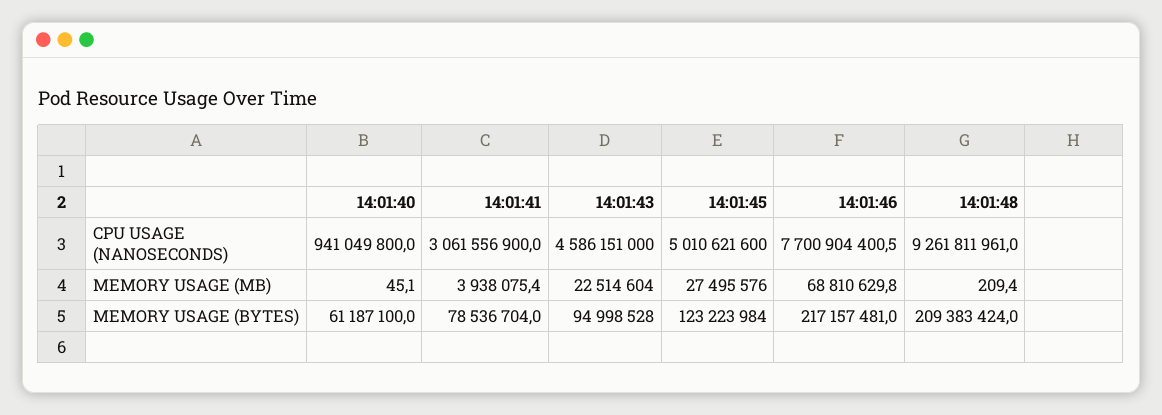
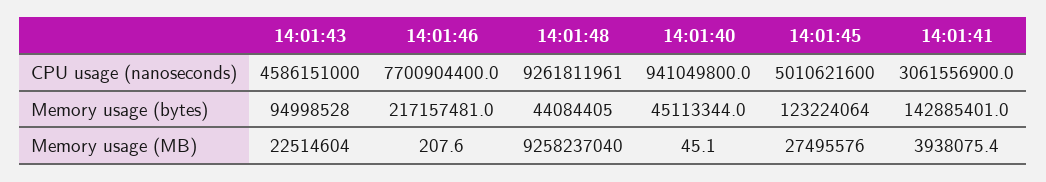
14:01:46, CPU USAGE (NANOSECONDS): 7700904400.5 -> 7700904400
14:01:46, MEMORY USAGE (MB): 68810629.8 -> 207.6
14:01:48, MEMORY USAGE (MB): 209.4 -> 9258237040
14:01:40, MEMORY USAGE (BYTES): 61187100 -> 45113344
14:01:41, MEMORY USAGE (BYTES): 78536704 -> 142885401
14:01:45, MEMORY USAGE (BYTES): 123223984 -> 123224064
14:01:48, MEMORY USAGE (BYTES): 209383424 -> 44084405

